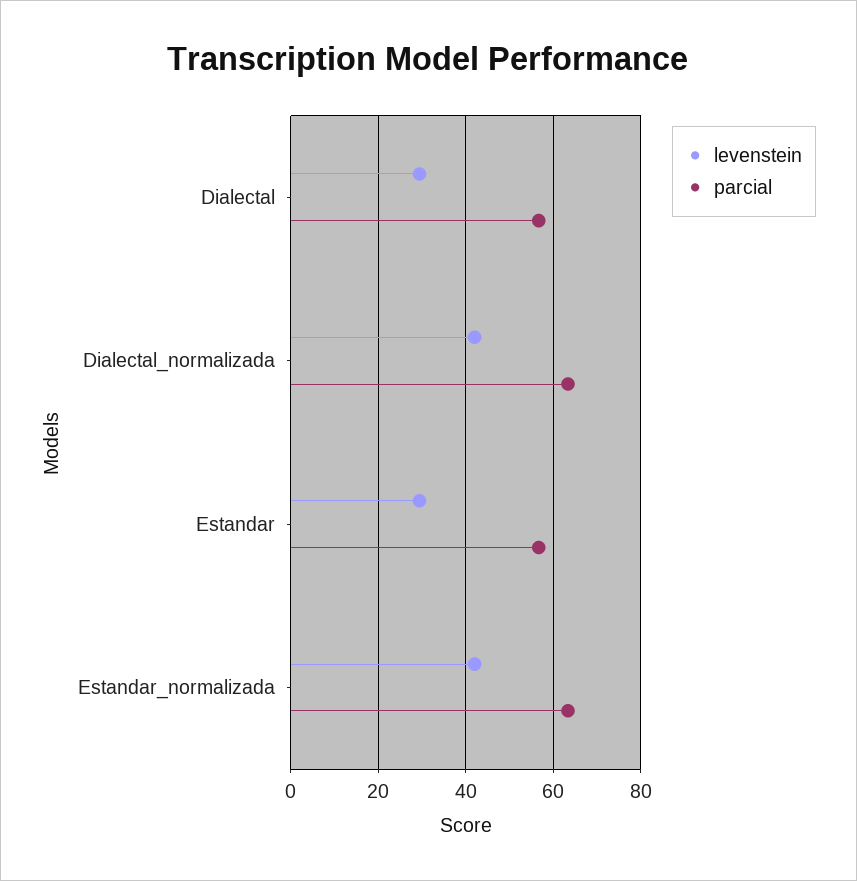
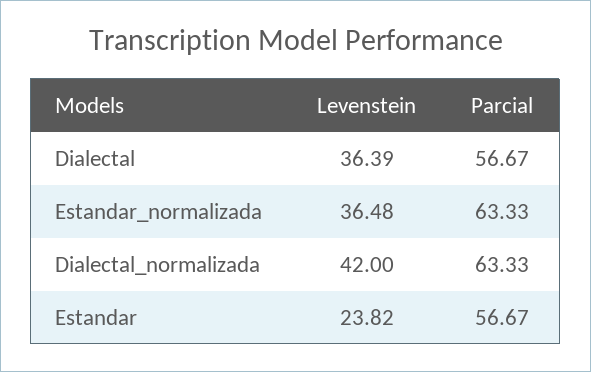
levenstein, Dialectal: 30 -> 36.39
levenstein, Estandar: 30 -> 23.82
levenstein, Estandar_normalizada: 42 -> 36.48

